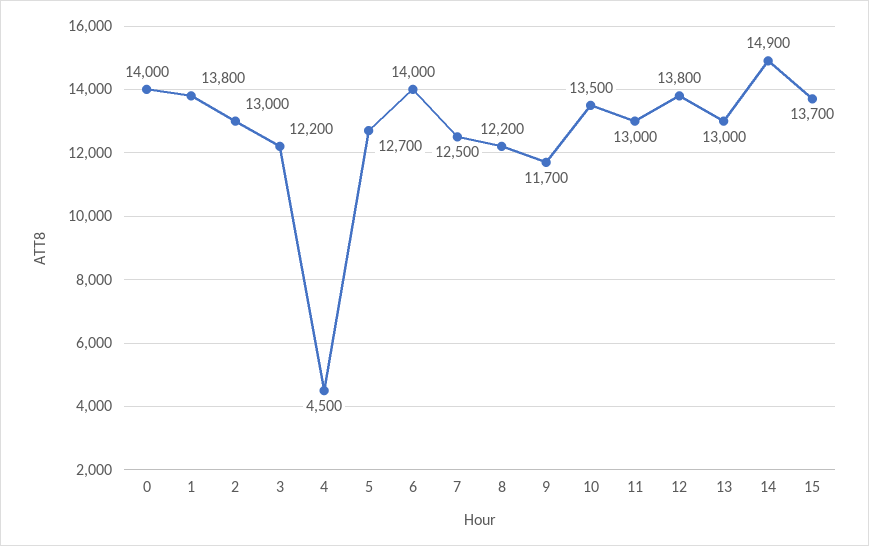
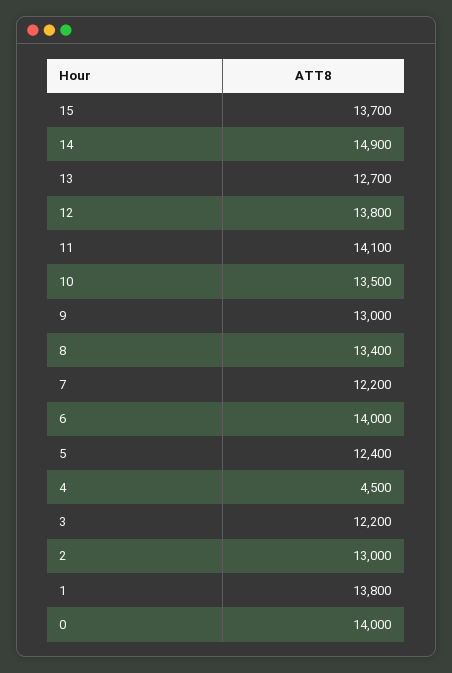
5: 12700 -> 12400
7: 12500 -> 12200
8: 12200 -> 13400
9: 11700 -> 13000
11: 13000 -> 14100
13: 13000 -> 12700

